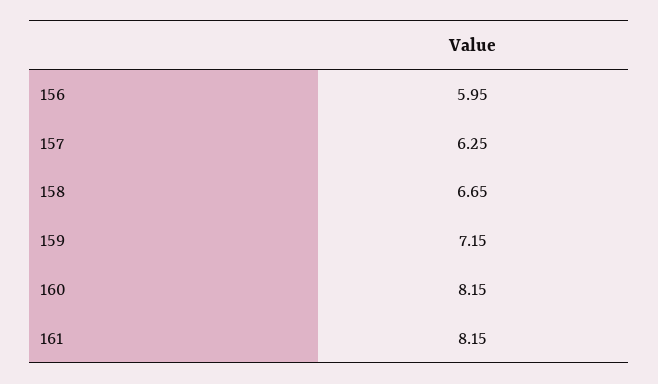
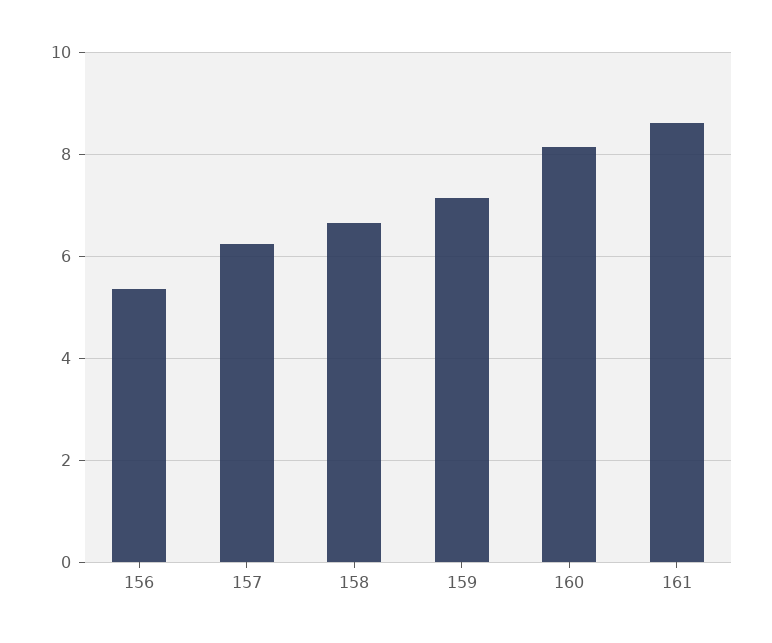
156: 5.95 -> 5.4
161: 8.15 -> 8.6

